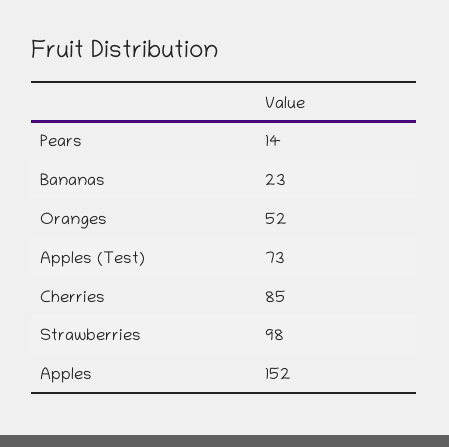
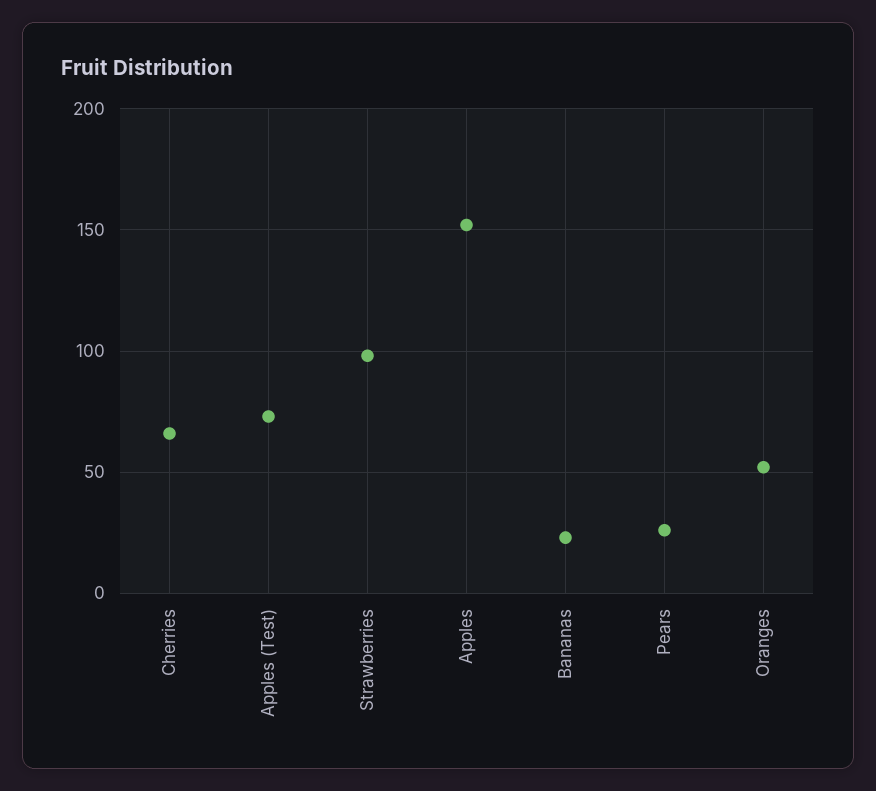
Pears: 14 -> 25
Cherries: 85 -> 65

